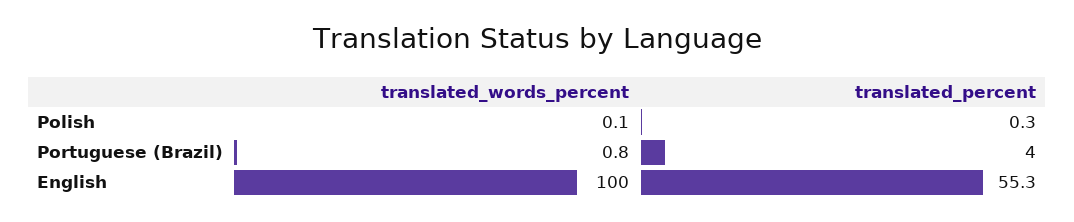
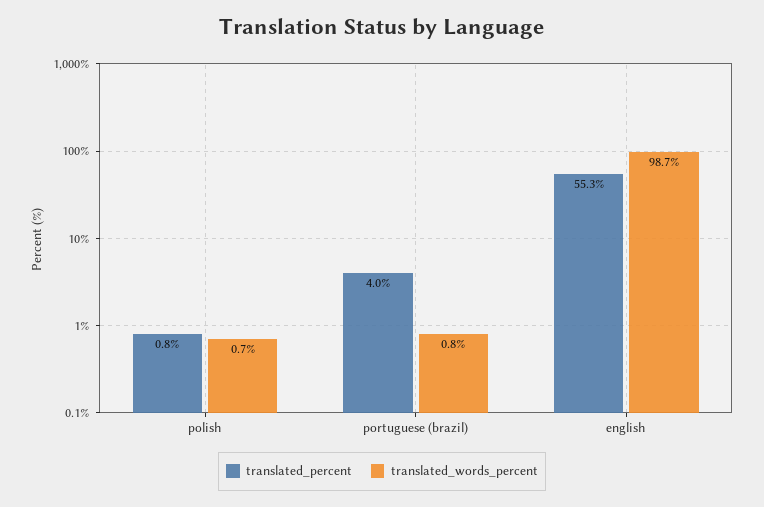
translated_words_percent, Polish: 0.1 -> 0.7
translated_percent, Polish: 0.3 -> 0.8
translated_words_percent, English: 100 -> 98.7

